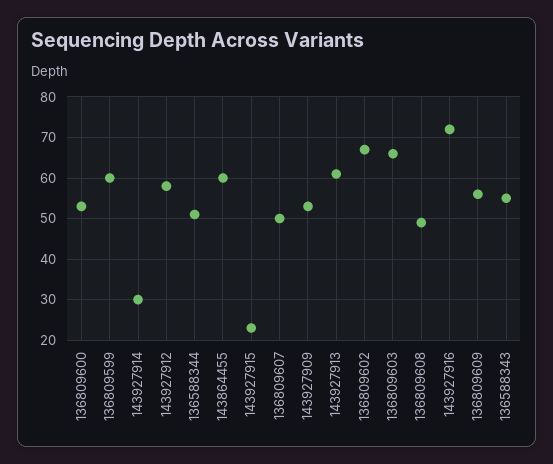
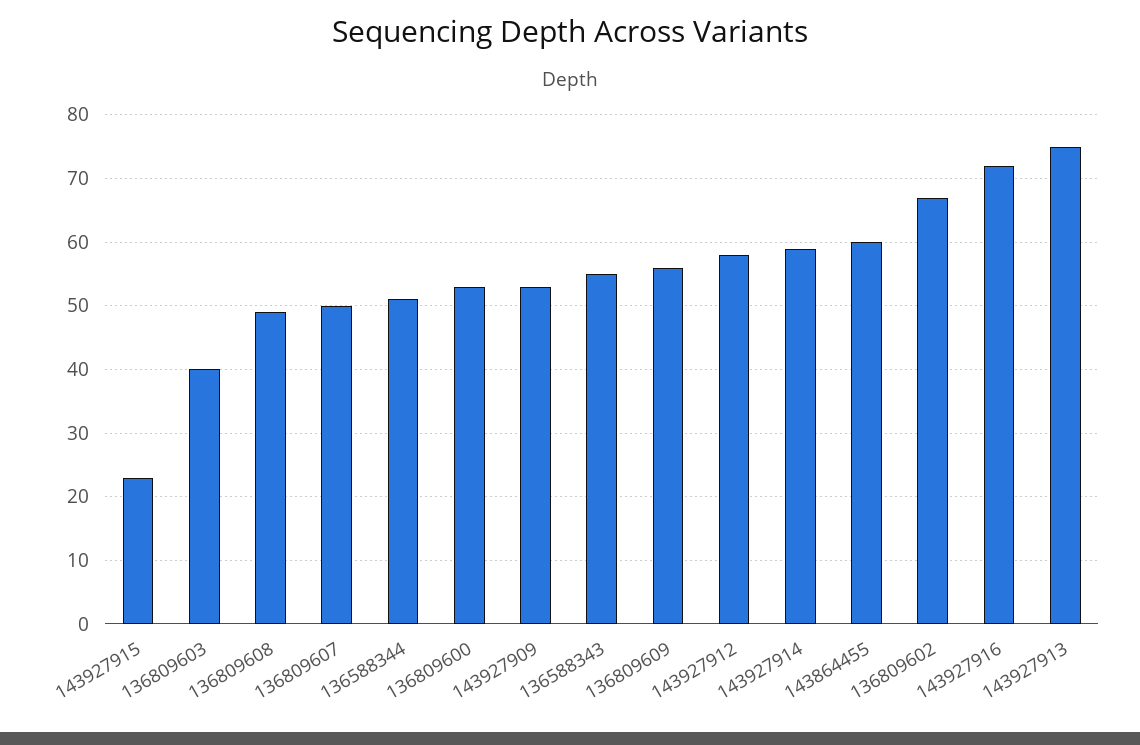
136809599: 60 -> none
143927914: 30 -> 59
143927913: 60 -> 75
136809603: 65 -> 40

